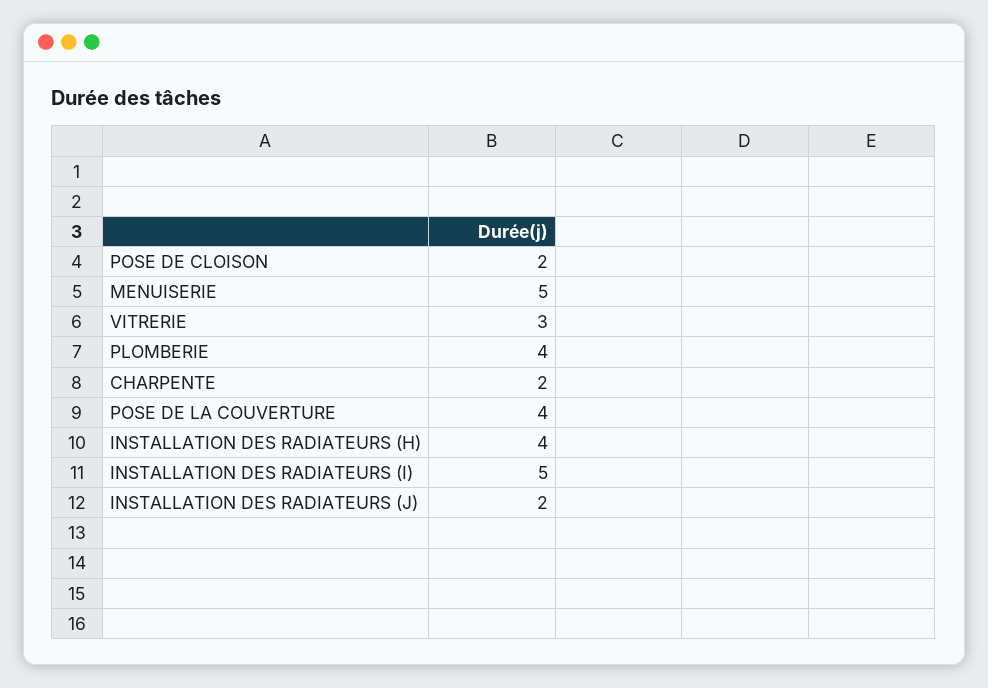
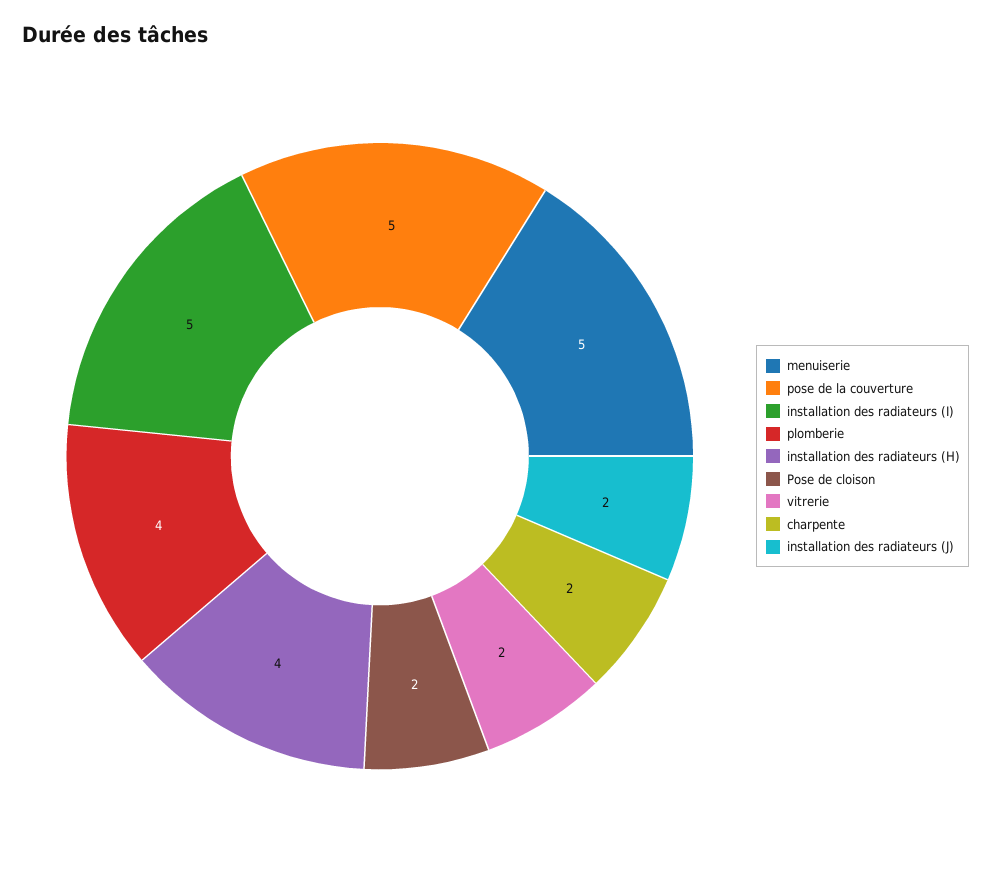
VITRERIE: 3 -> 2
POSE DE LA COUVERTURE: 4 -> 5

